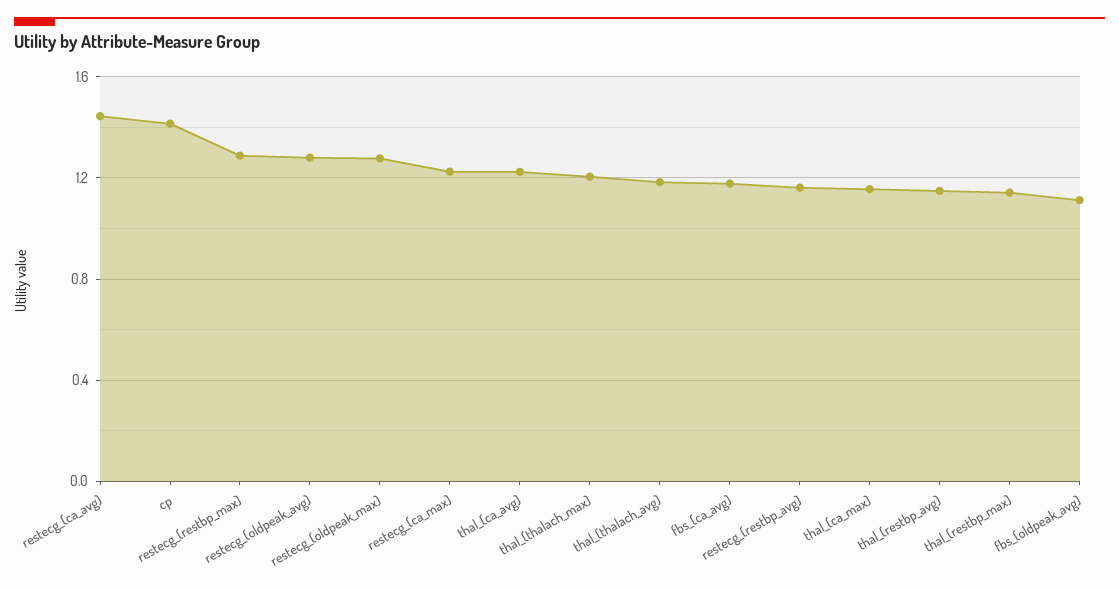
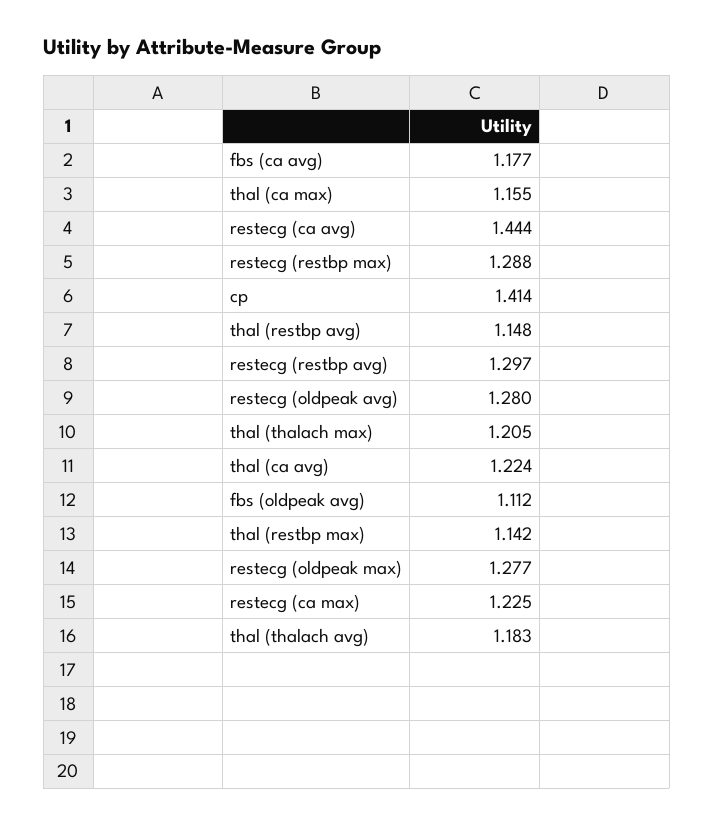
restecg_(restbp_avg): 1.15 -> 1.297

